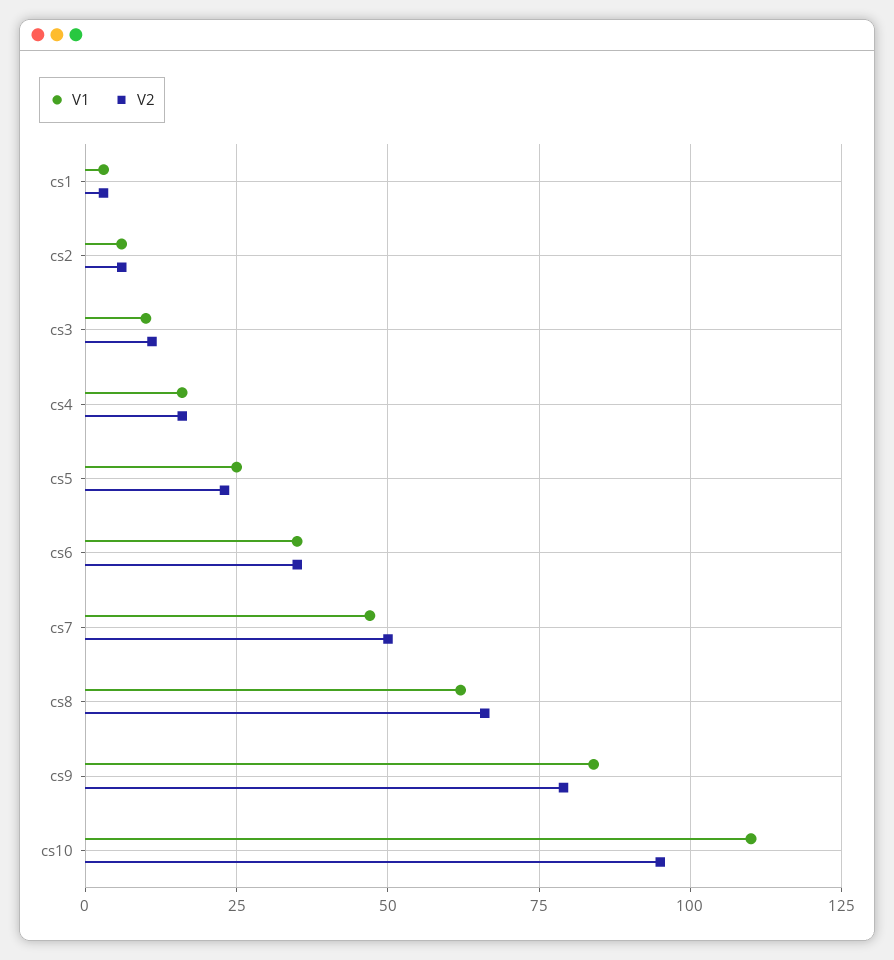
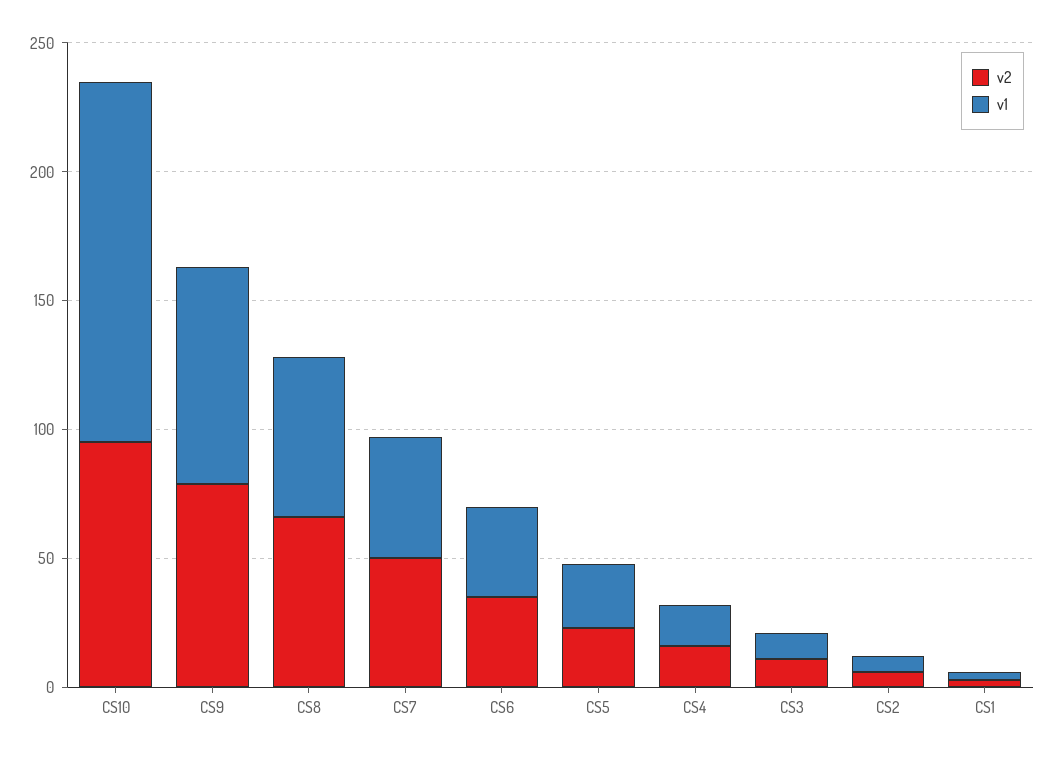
V1, cs10: 110 -> 140

